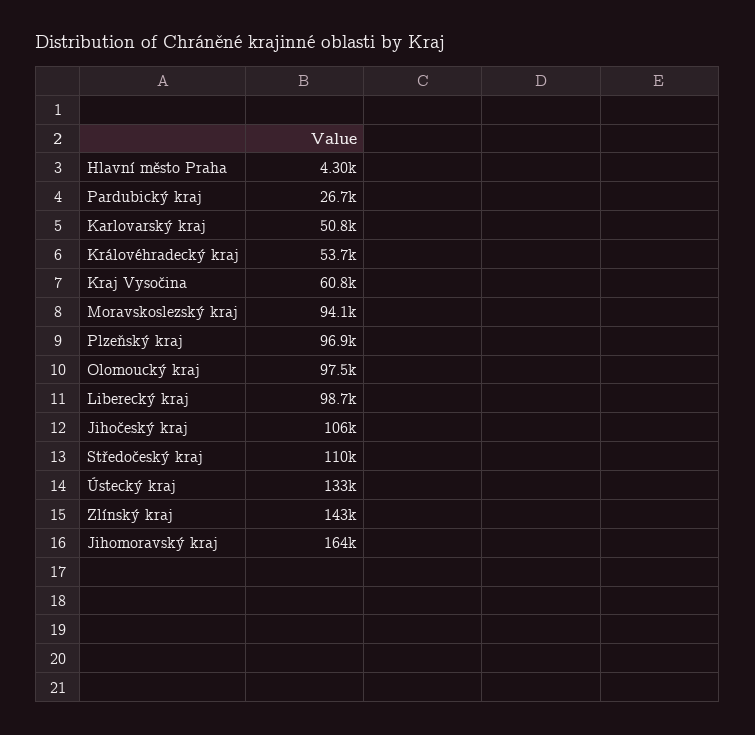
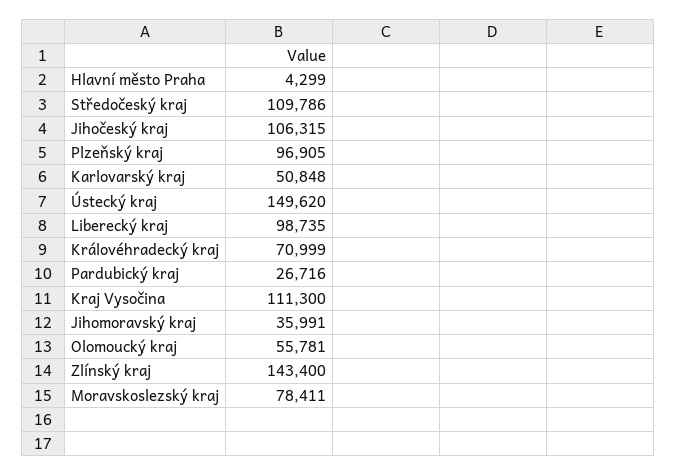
Královéhradecký kraj: 53700 -> 70999
Kraj Vysočina: 60800 -> 111300
Moravskoslezský kraj: 94100 -> 78411
Olomoucký kraj: 97500 -> 55781
Ústecký kraj: 133000 -> 149620
Jihomoravský kraj: 164000 -> 35991

